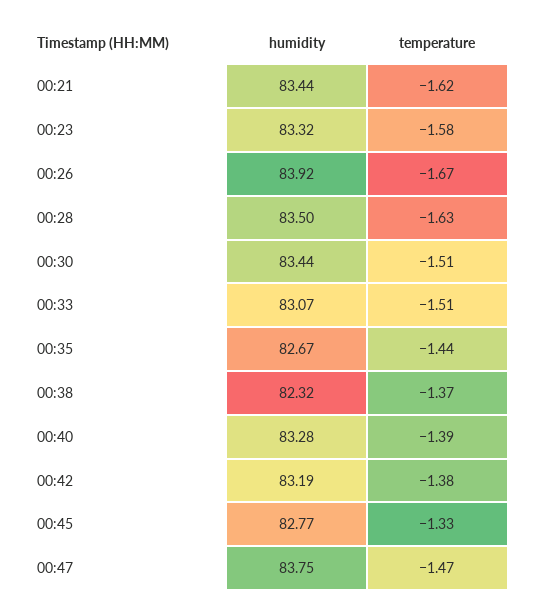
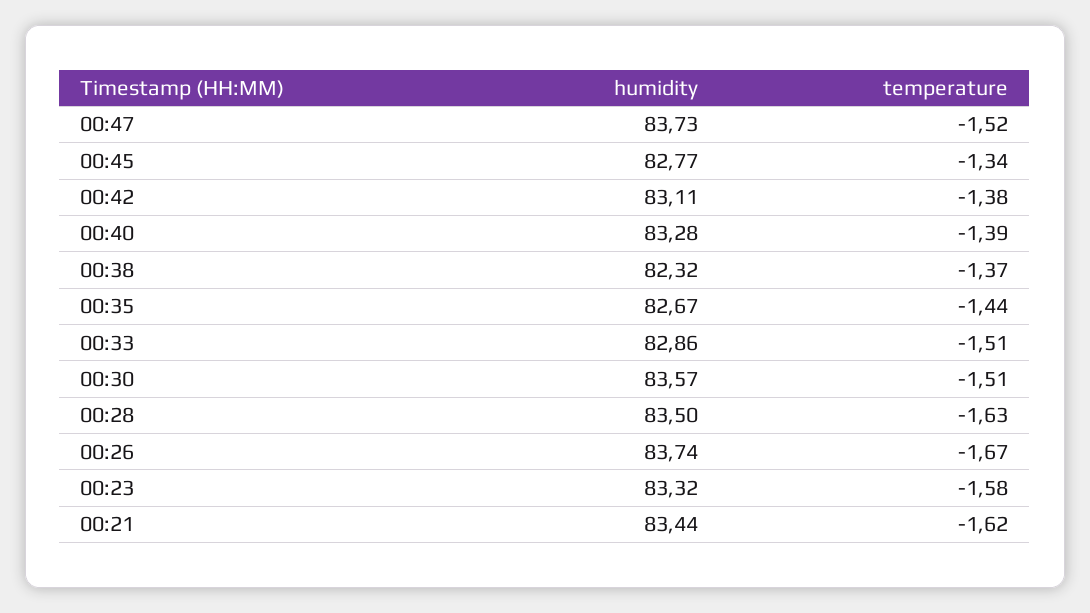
humidity, 00:26: 83.92 -> 83.74
humidity, 00:30: 83.44 -> 83.57
humidity, 00:33: 83.07 -> 82.86
humidity, 00:42: 83.19 -> 83.11
temperature, 00:45: -1.33 -> -1.34
humidity, 00:47: 83.75 -> 83.73
temperature, 00:47: -1.47 -> -1.52

